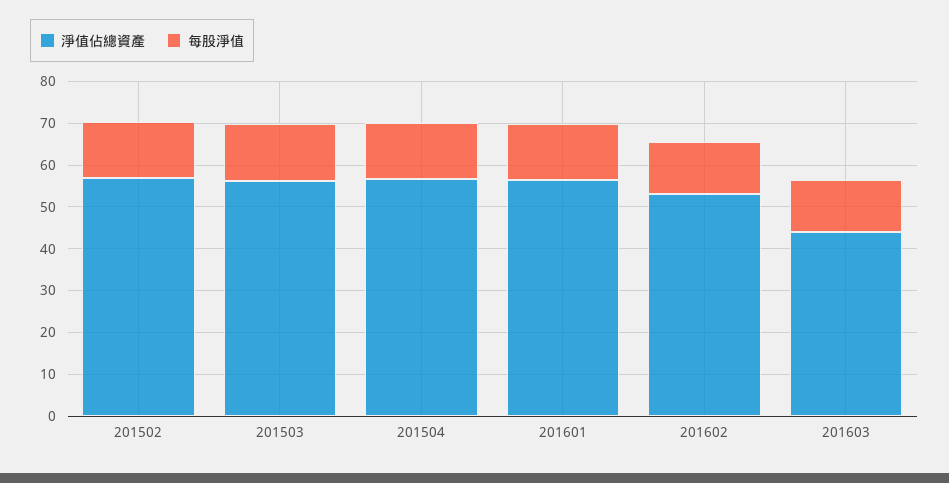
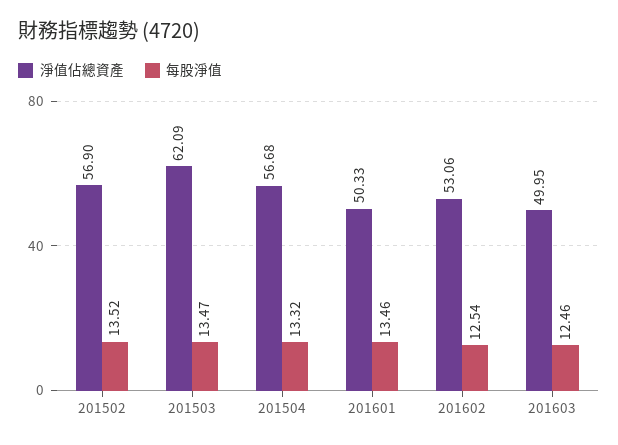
淨值佔總資產, 201503: 56 -> 62.09
淨值佔總資產, 201601: 56 -> 50.33
淨值佔總資產, 201603: 44 -> 49.95

